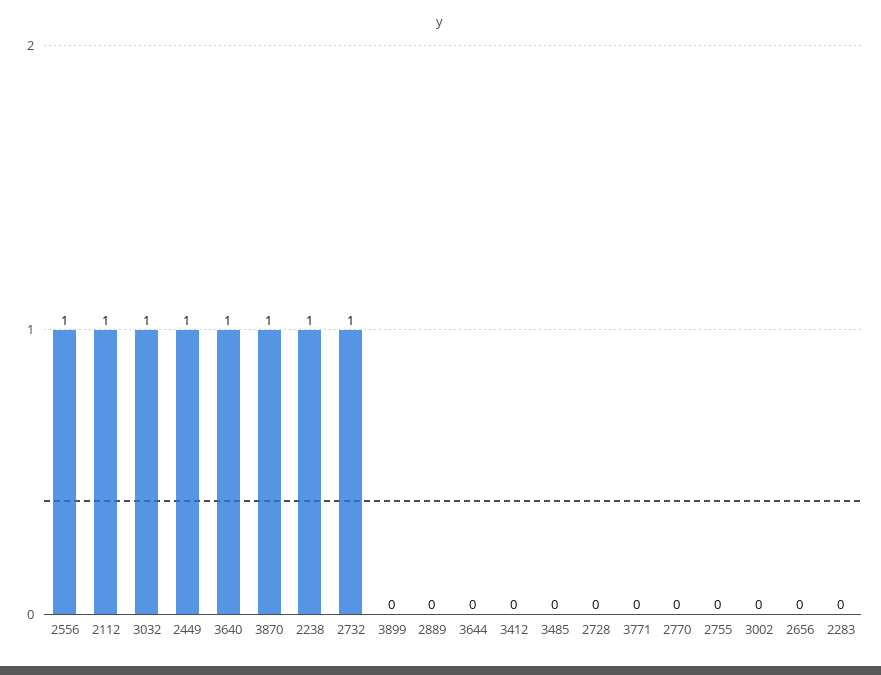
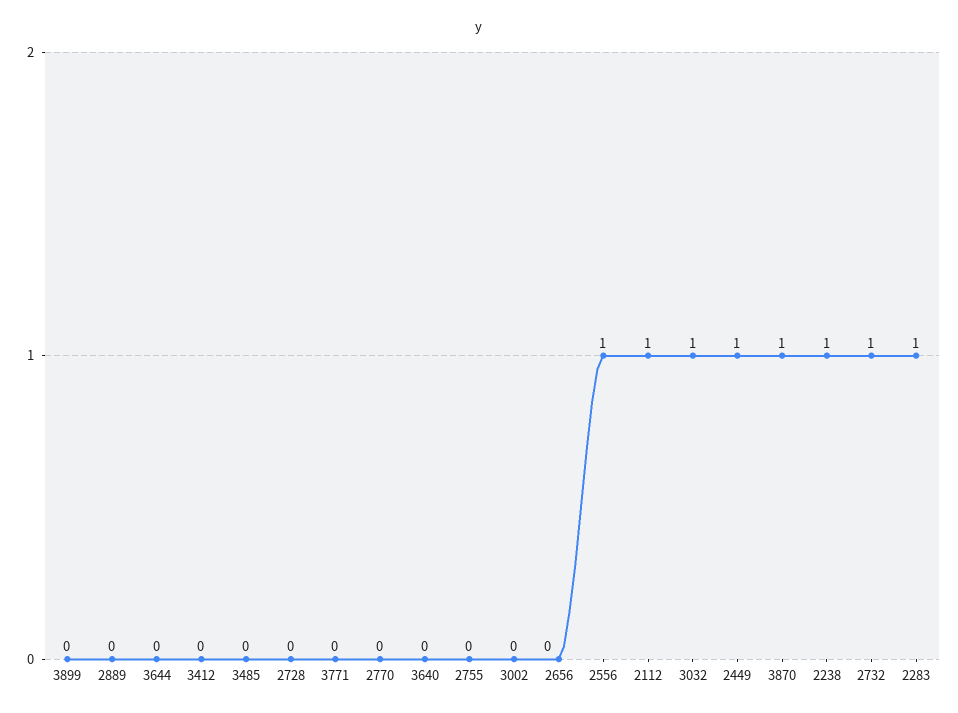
3640: 1 -> 0
2283: 0 -> 1

